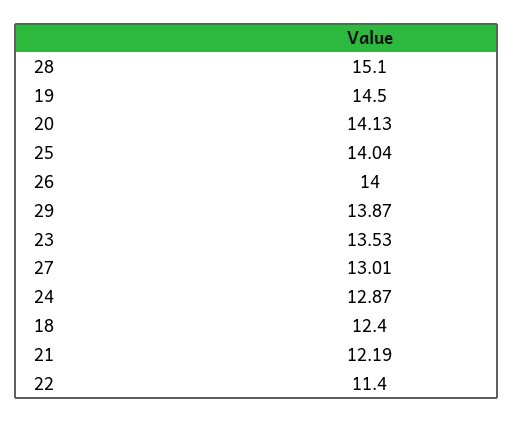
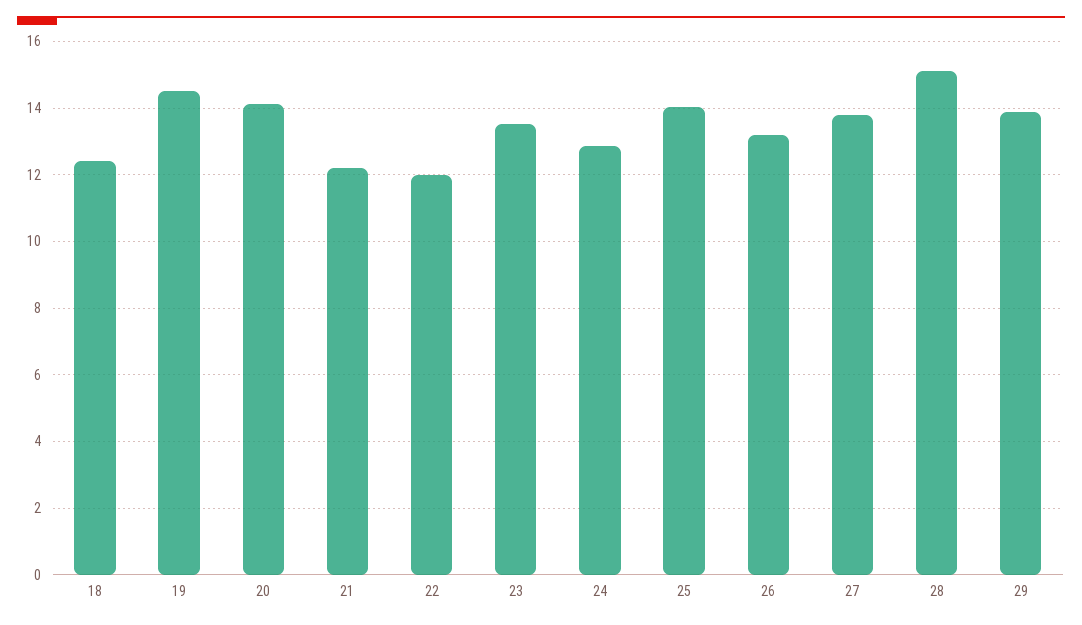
26: 14 -> 13.2
27: 13.01 -> 13.8
22: 11.4 -> 12

